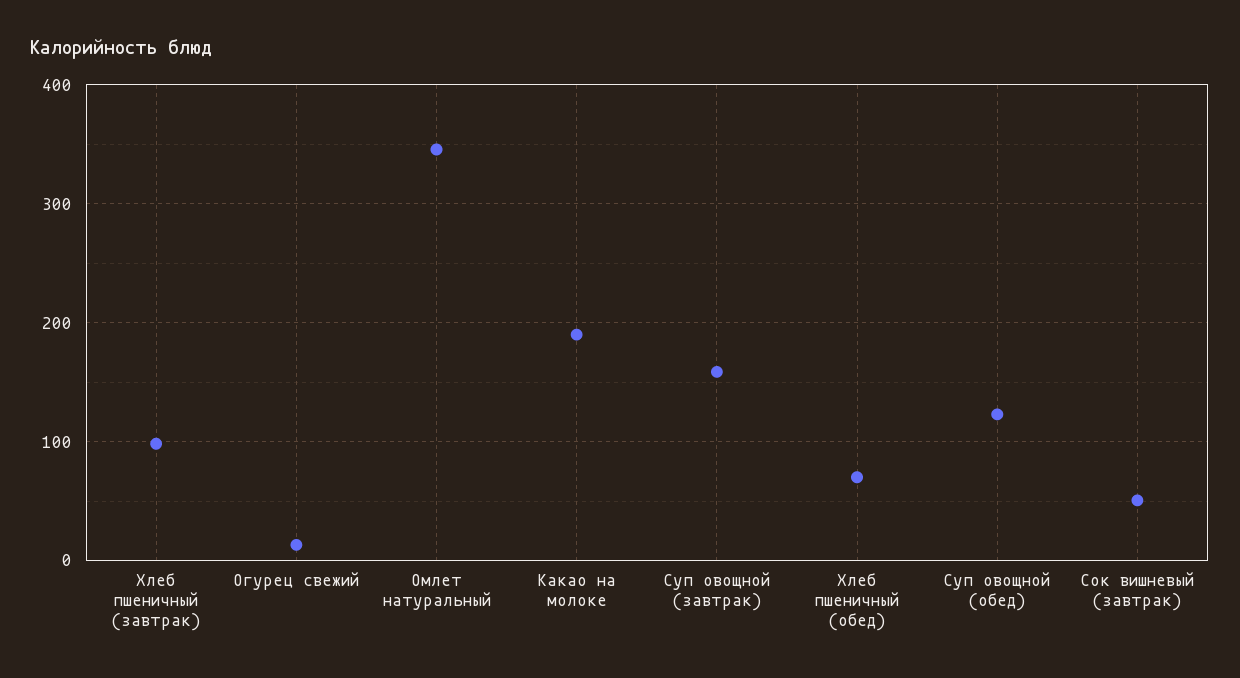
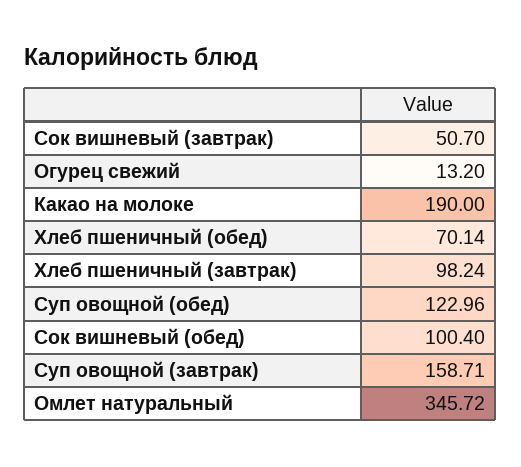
Сок вишневый (обед): none -> 100.4

